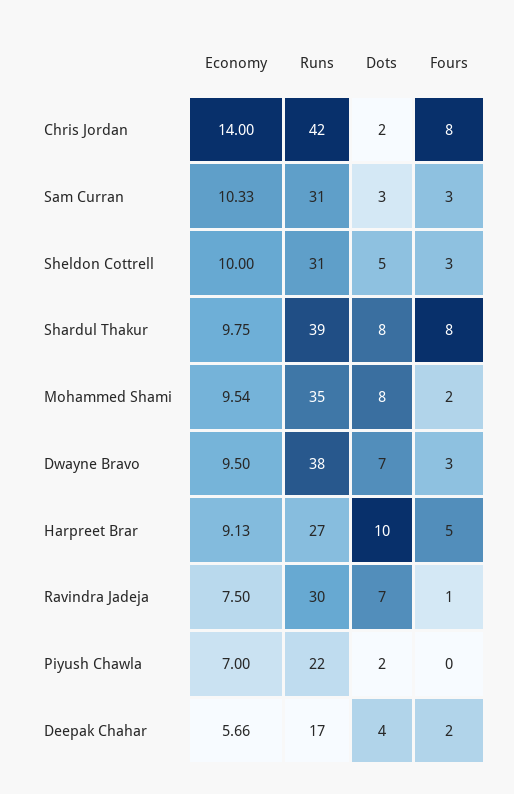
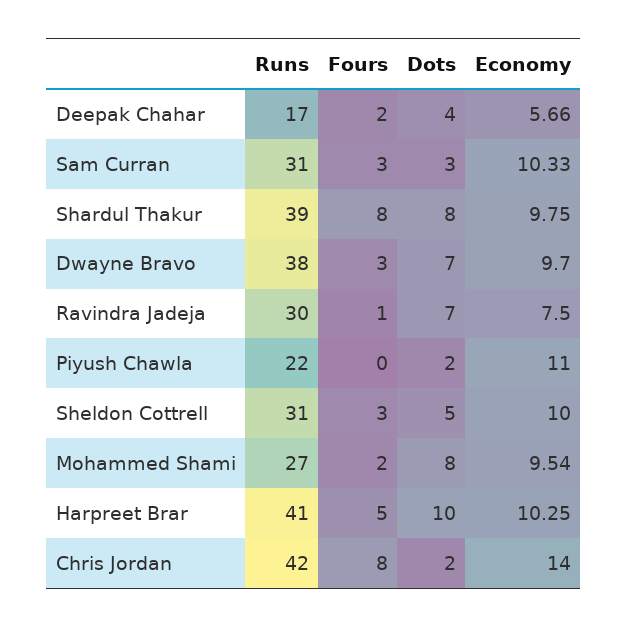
Runs, Mohammed Shami: 35 -> 27
Economy, Dwayne Bravo: 9.5 -> 9.7
Economy, Harpreet Brar: 9.13 -> 10.25
Runs, Harpreet Brar: 27 -> 41
Economy, Piyush Chawla: 7 -> 11

